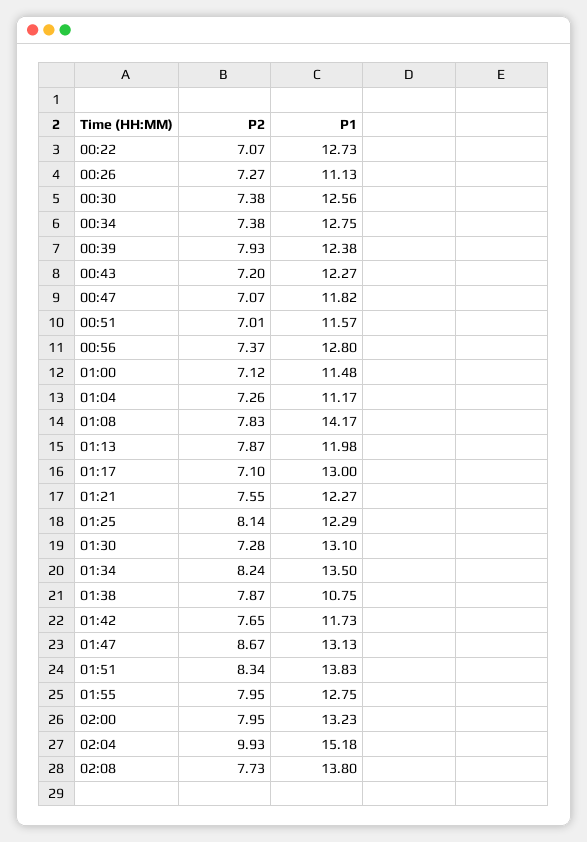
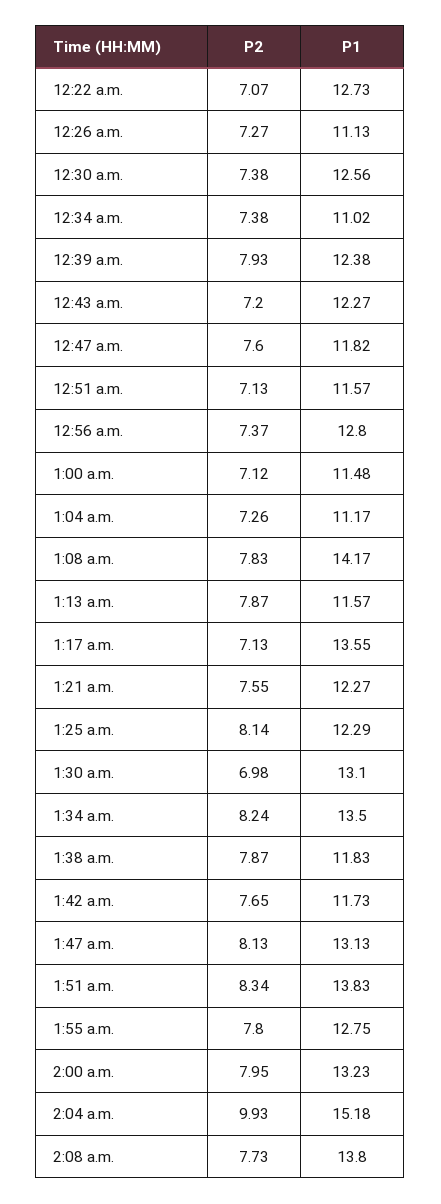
P1, 00:34: 12.75 -> 11.02
P2, 00:47: 7.07 -> 7.6
P2, 00:51: 7.01 -> 7.13
P1, 01:13: 11.98 -> 11.57
P2, 01:17: 7.1 -> 7.13
P1, 01:17: 13 -> 13.55
P2, 01:30: 7.28 -> 6.98
P1, 01:38: 10.75 -> 11.83
P2, 01:47: 8.67 -> 8.13
P2, 01:55: 7.95 -> 7.8

